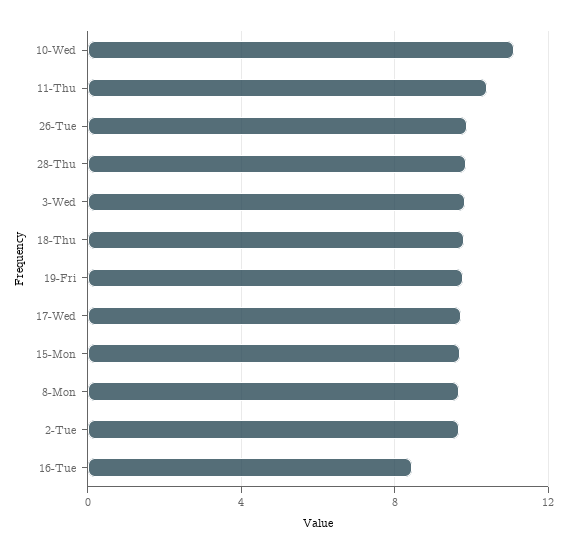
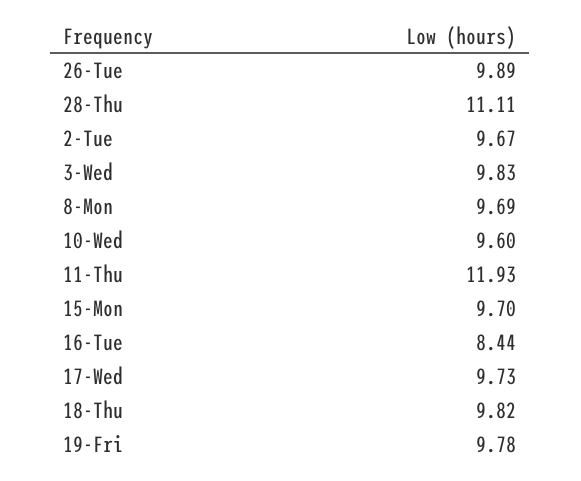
10-Wed: 11 -> 9.6
11-Thu: 10.5 -> 11.93
28-Thu: 10 -> 11.11

